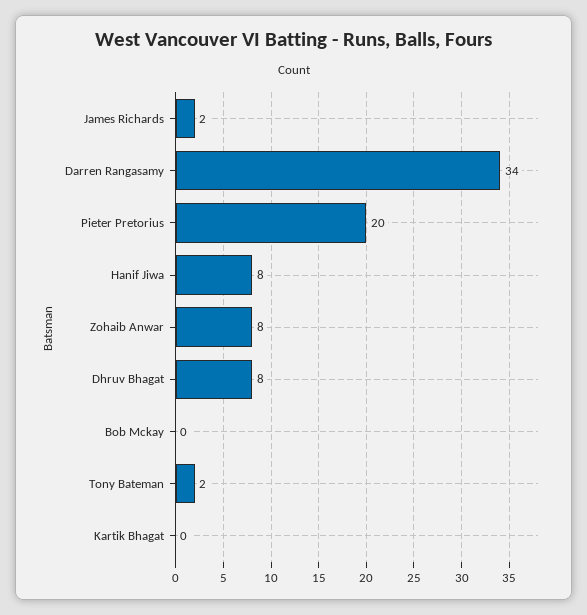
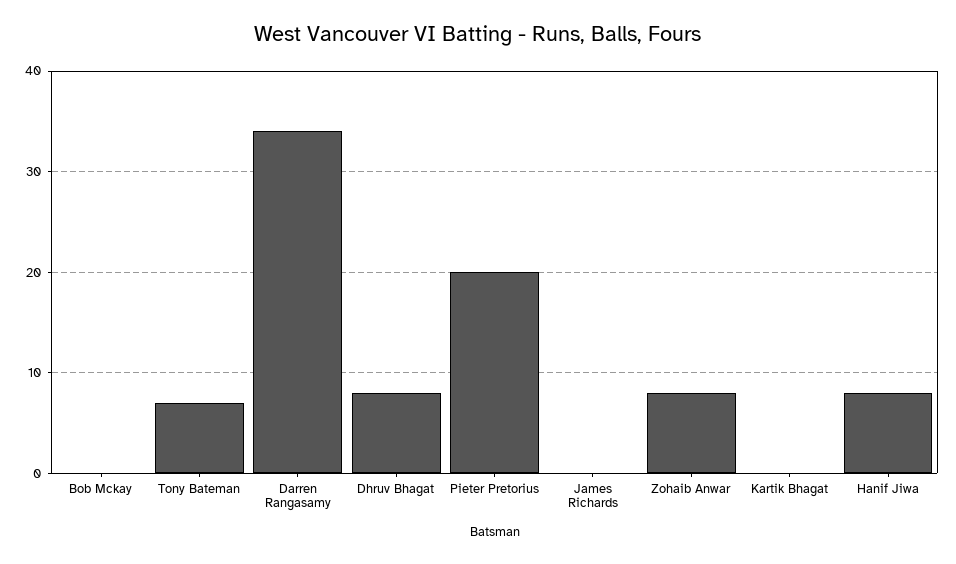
James Richards: 2 -> 0
Tony Bateman: 2 -> 7

